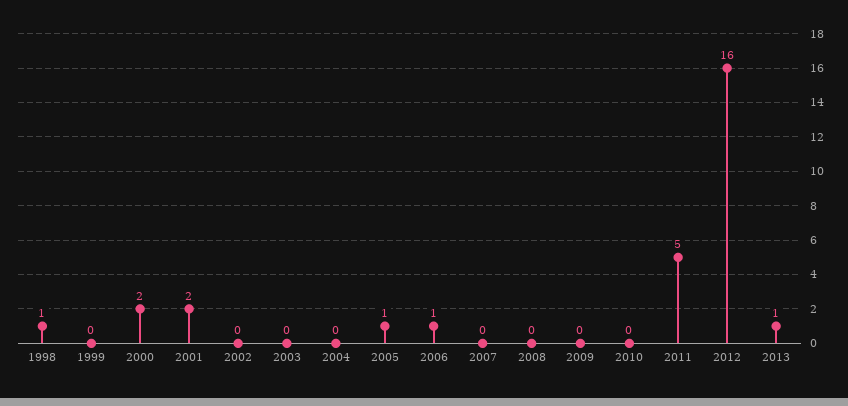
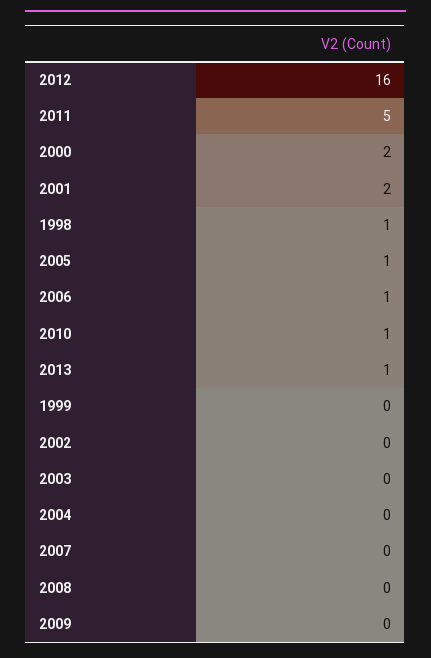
2010: 0 -> 1

